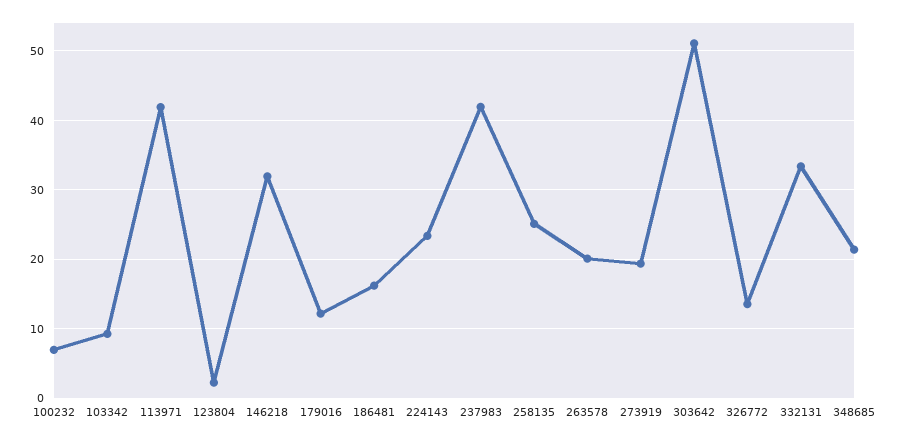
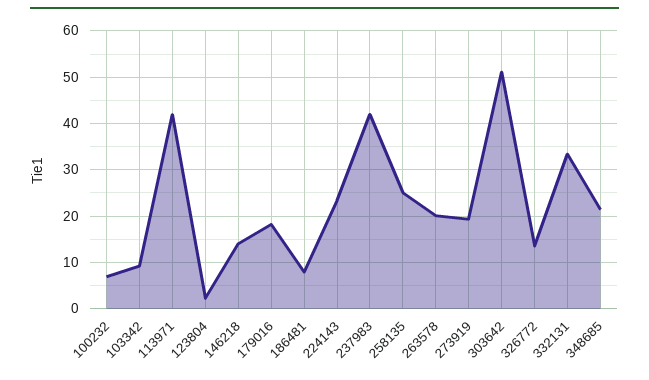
146218: 32 -> 14
179016: 12 -> 18
186481: 16 -> 8

